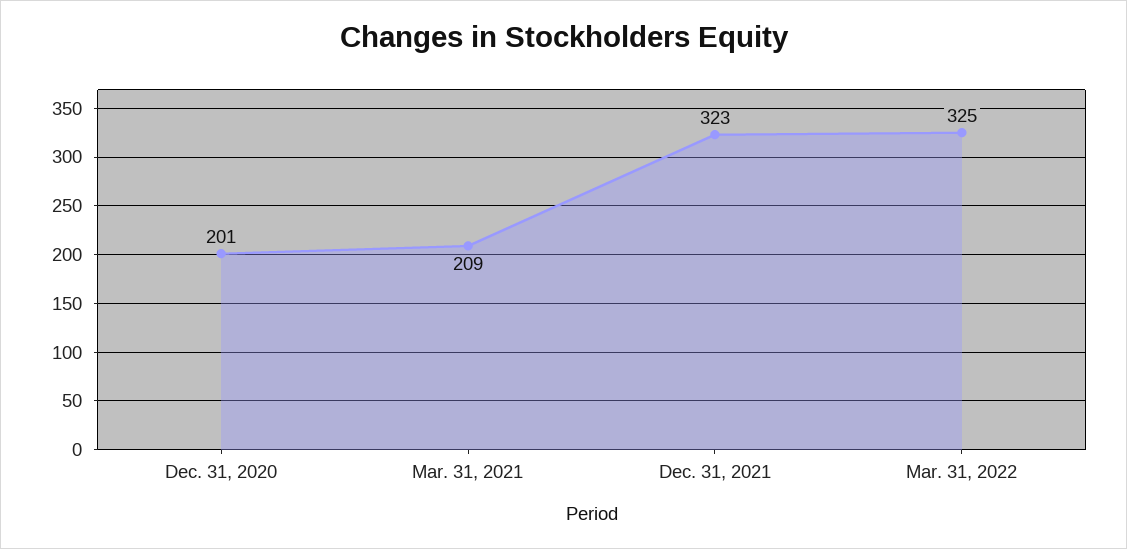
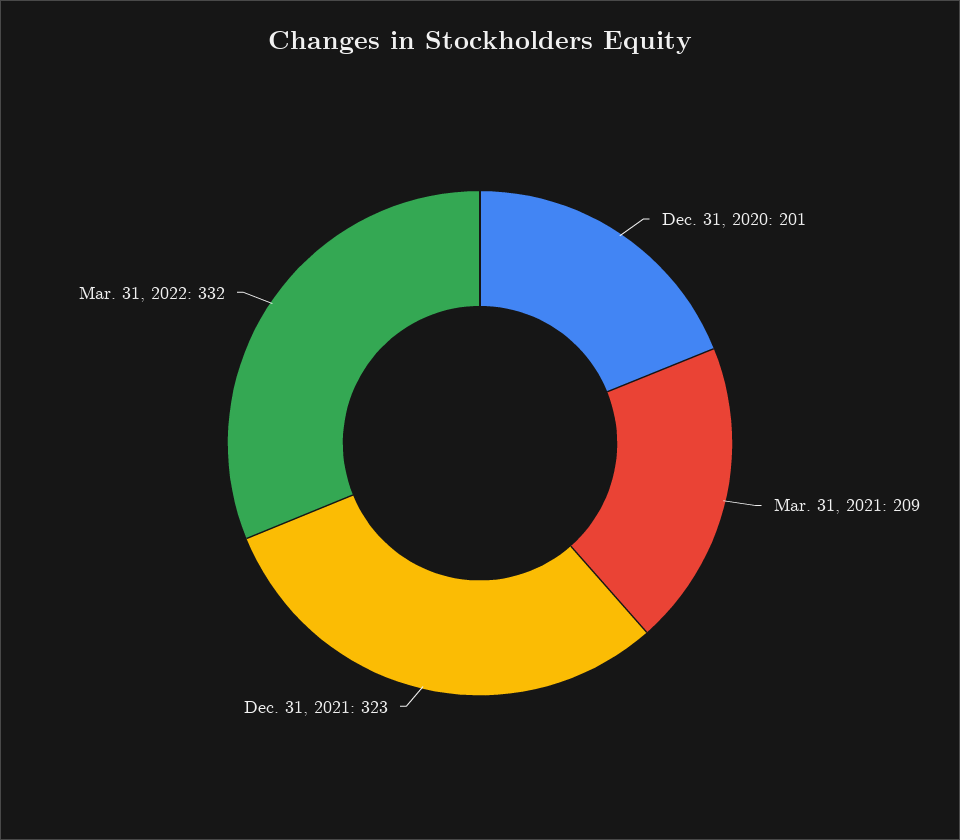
Mar. 31, 2022: 325 -> 332

